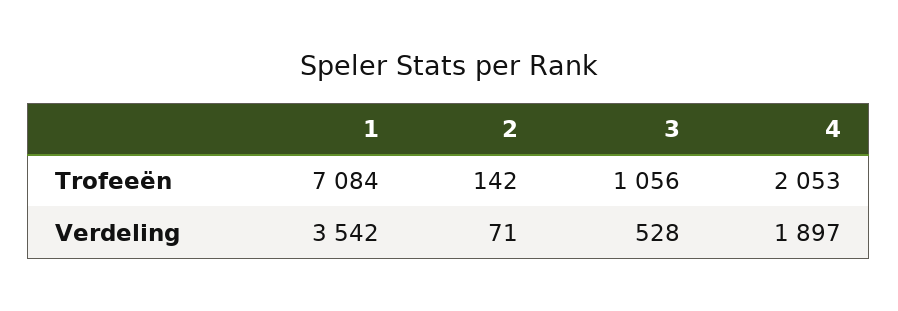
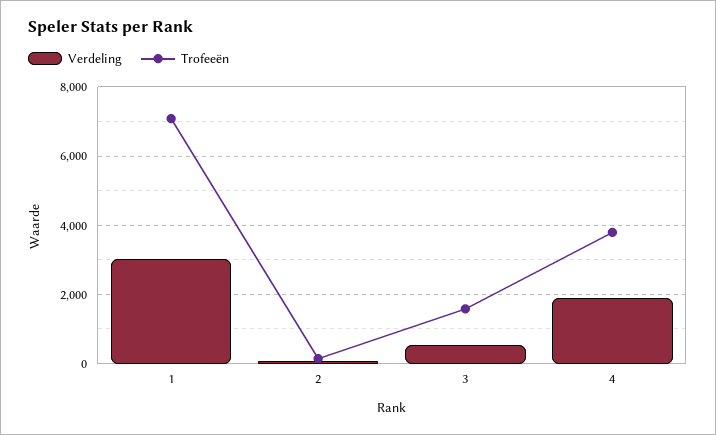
Trofeeën, 3: 1056 -> 1600
Trofeeën, 4: 2053 -> 3800
Verdeling, 1: 3542 -> 3000

